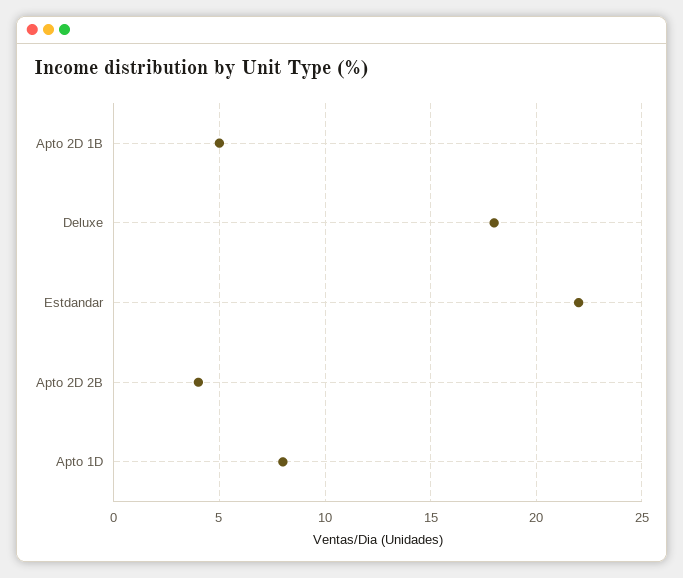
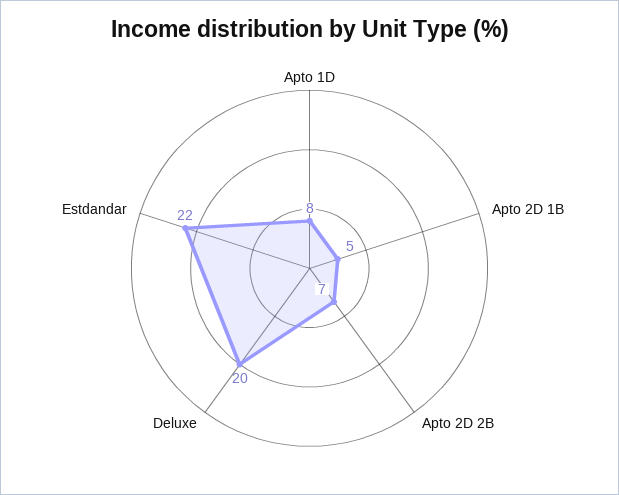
Deluxe: 18 -> 20
Apto 2D 2B: 4 -> 7

